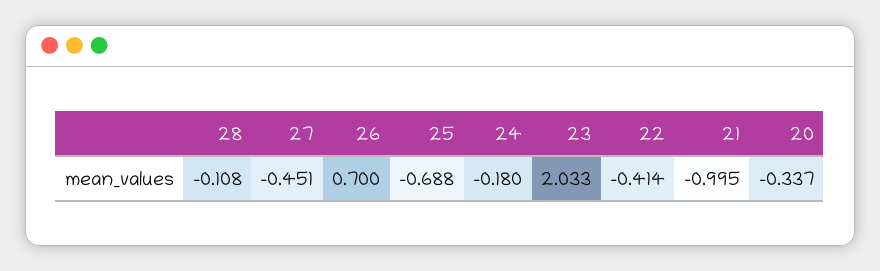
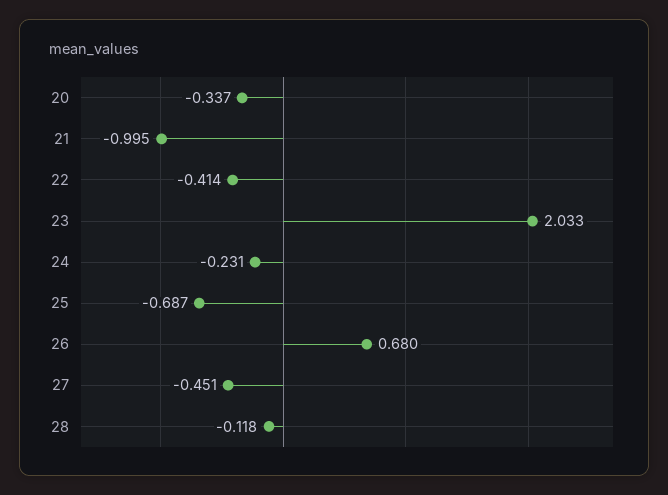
28: -0.108 -> -0.118
26: 0.7 -> 0.68
25: -0.688 -> -0.687
24: -0.18 -> -0.231

